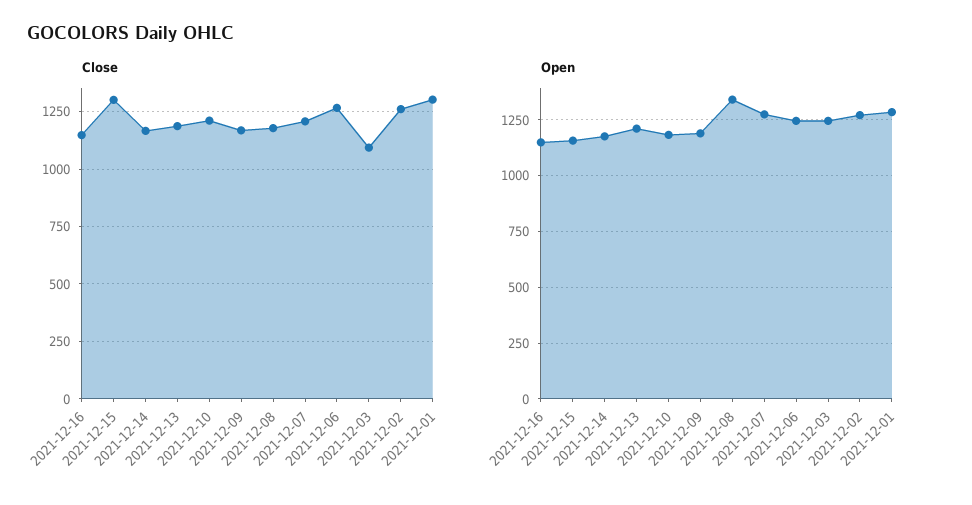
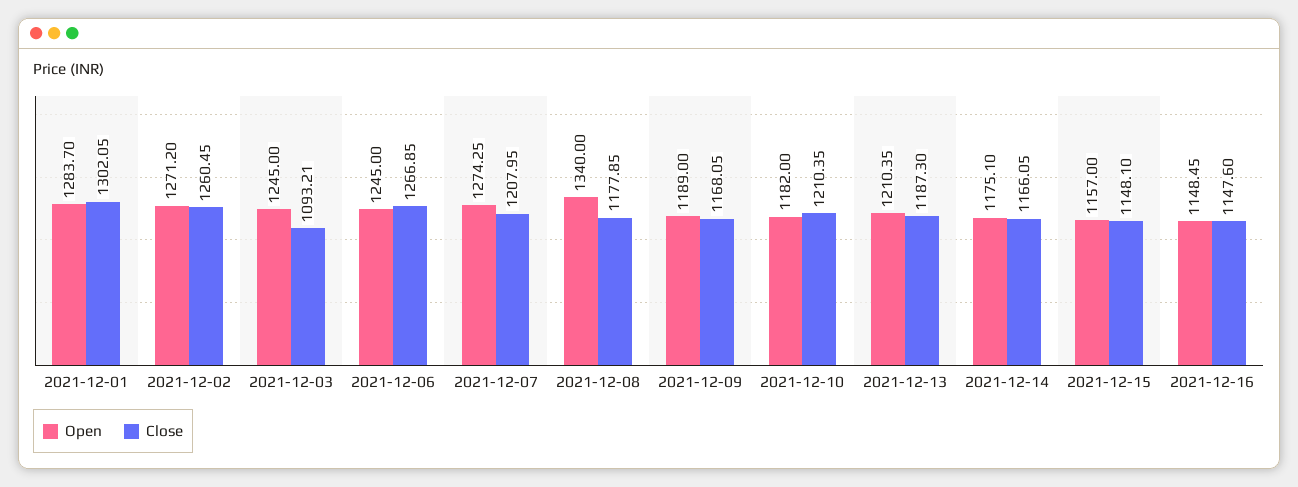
Close, 2021-12-15: 1300 -> 1148.1

